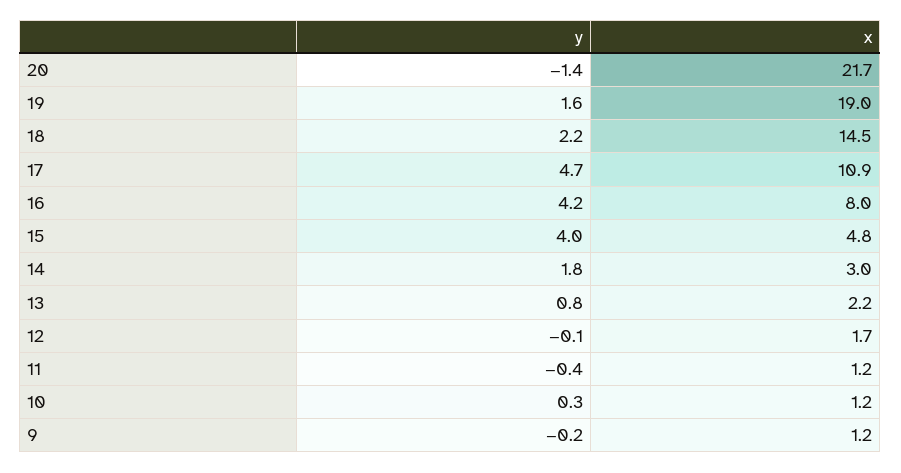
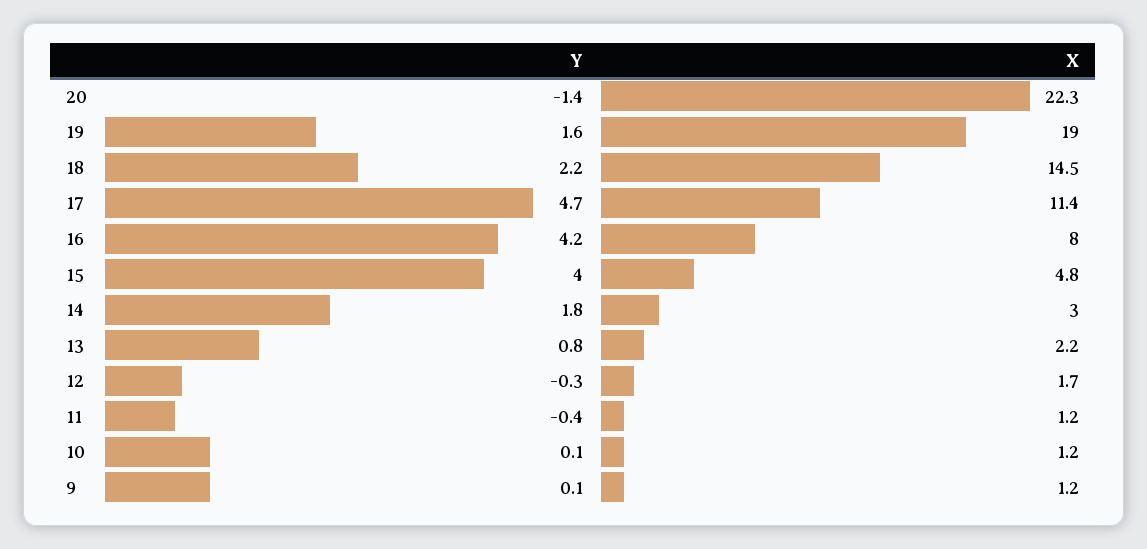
x, 20: 21.7 -> 22.3
x, 17: 10.9 -> 11.4
y, 12: -0.1 -> -0.3
y, 10: 0.3 -> 0.1
y, 9: -0.2 -> 0.1

